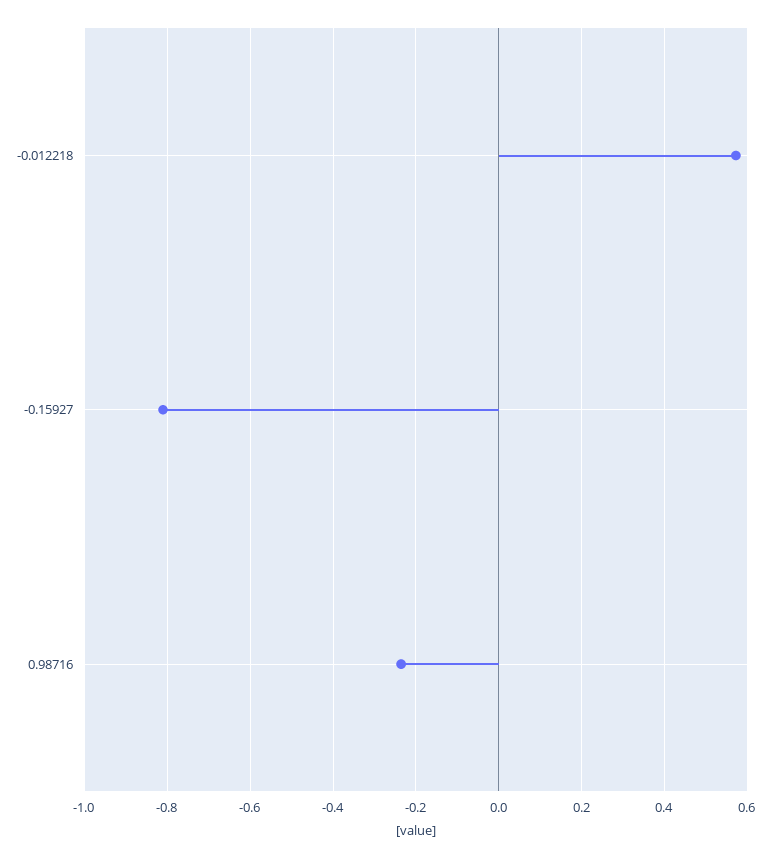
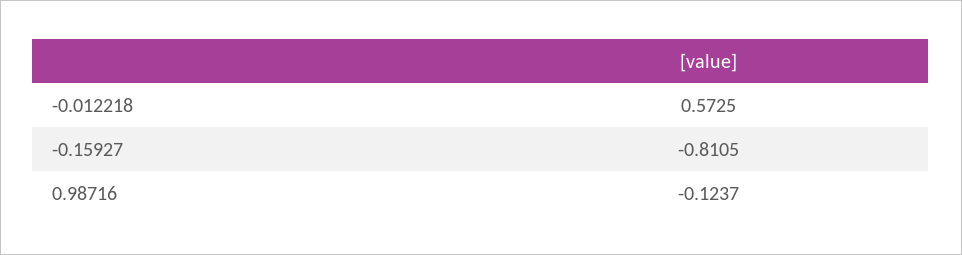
0.98716: -0.24 -> -0.1237

